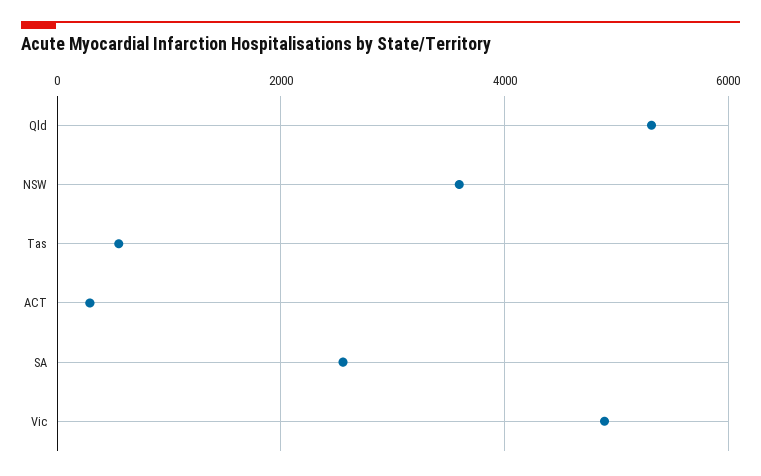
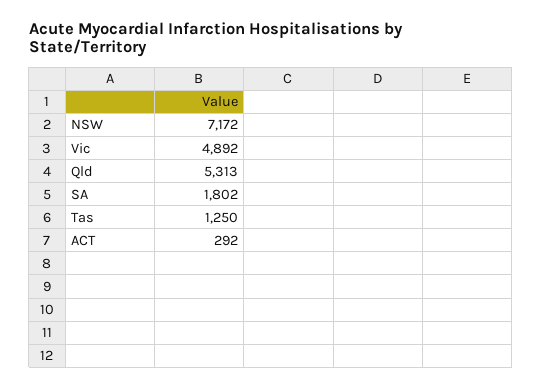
NSW: 3600 -> 7172
Tas: 600 -> 1250
SA: 2600 -> 1802

